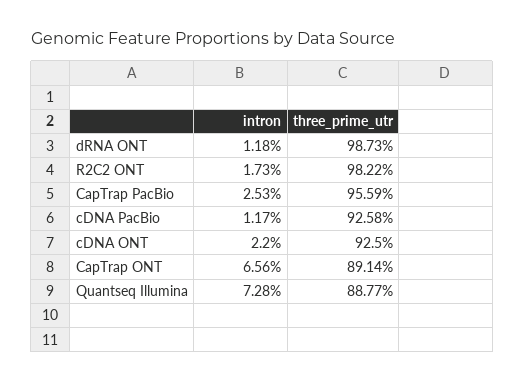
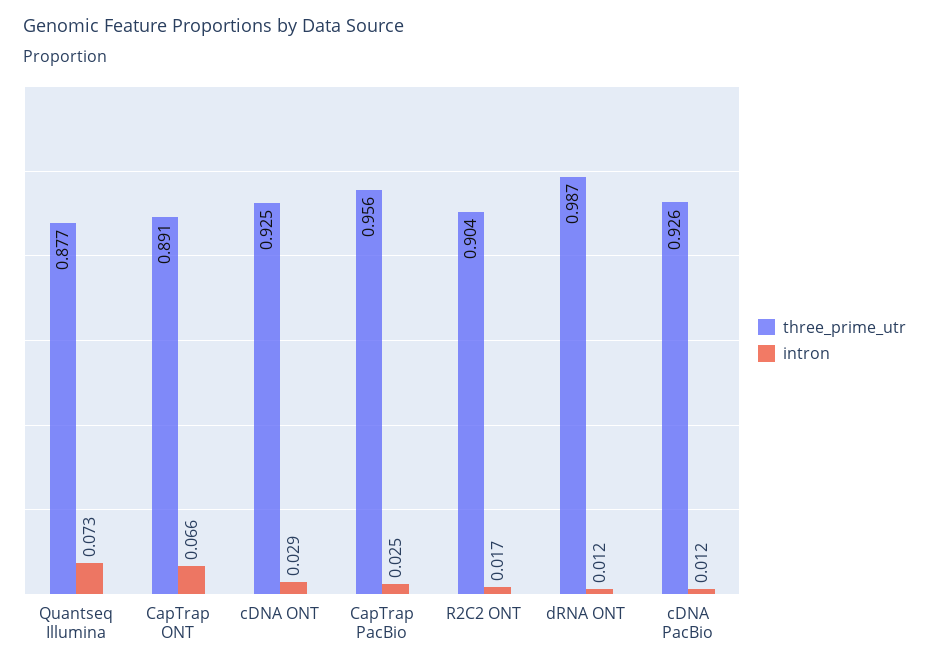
three_prime_utr, R2C2 ONT: 0.9822 -> 0.904
intron, cDNA ONT: 0.022 -> 0.029
three_prime_utr, Quantseq Illumina: 0.8877 -> 0.877

